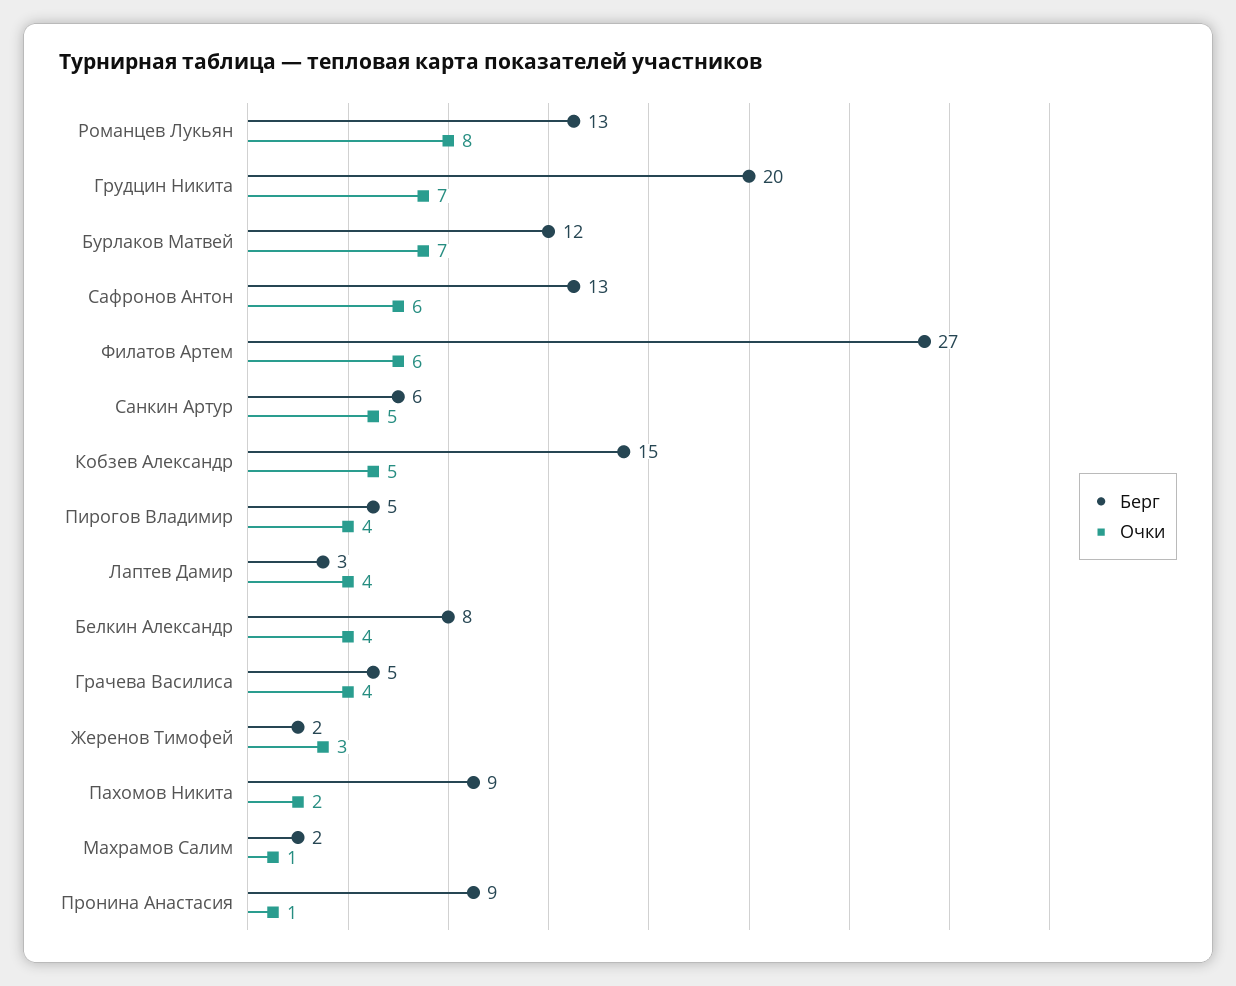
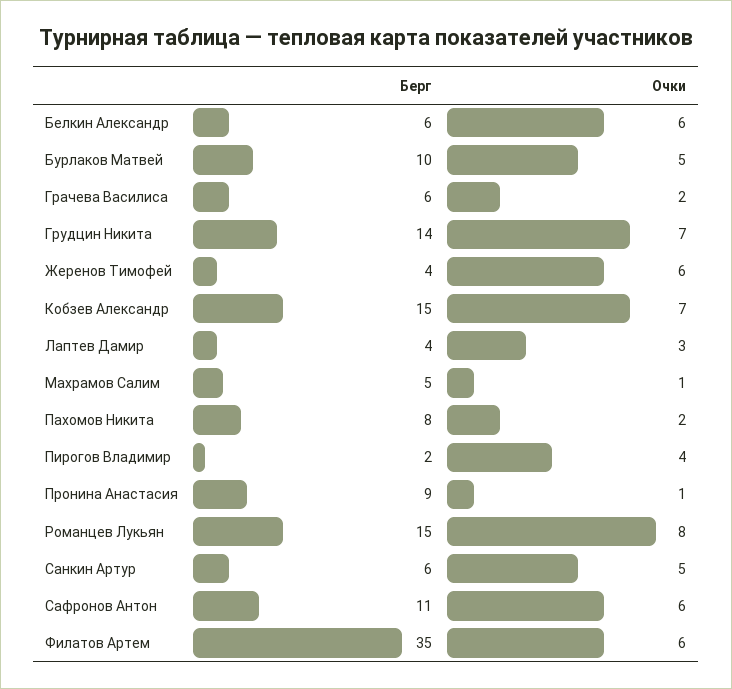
Берг, Романцев Лукьян: 13 -> 15
Берг, Грудцин Никита: 20 -> 14
Берг, Бурлаков Матвей: 12 -> 10
Очки, Бурлаков Матвей: 7 -> 5
Берг, Сафронов Антон: 13 -> 11
Берг, Филатов Артем: 27 -> 35
Очки, Кобзев Александр: 5 -> 7
Берг, Пирогов Владимир: 5 -> 2
Берг, Лаптев Дамир: 3 -> 4
Очки, Лаптев Дамир: 4 -> 3
Берг, Белкин Александр: 8 -> 6
Очки, Белкин Александр: 4 -> 6
Берг, Грачева Василиса: 5 -> 6
Очки, Грачева Василиса: 4 -> 2
Берг, Жеренов Тимофей: 2 -> 4
Очки, Жеренов Тимофей: 3 -> 6
Берг, Пахомов Никита: 9 -> 8
Берг, Махрамов Салим: 2 -> 5

